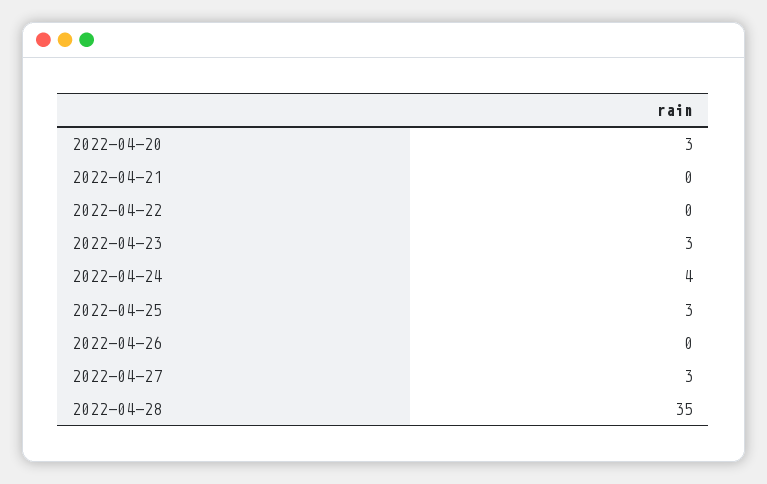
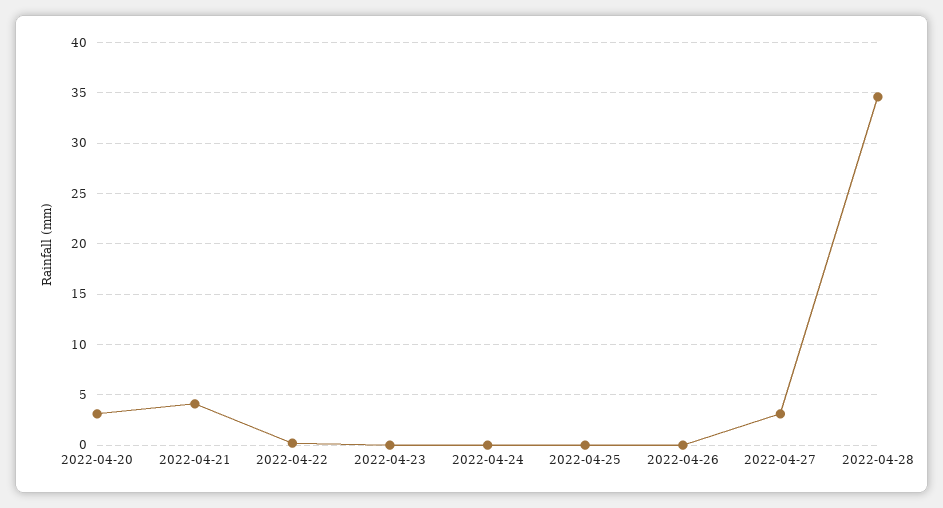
2022-04-21: 0 -> 4
2022-04-23: 3 -> 0
2022-04-24: 4 -> 0
2022-04-25: 3 -> 0

